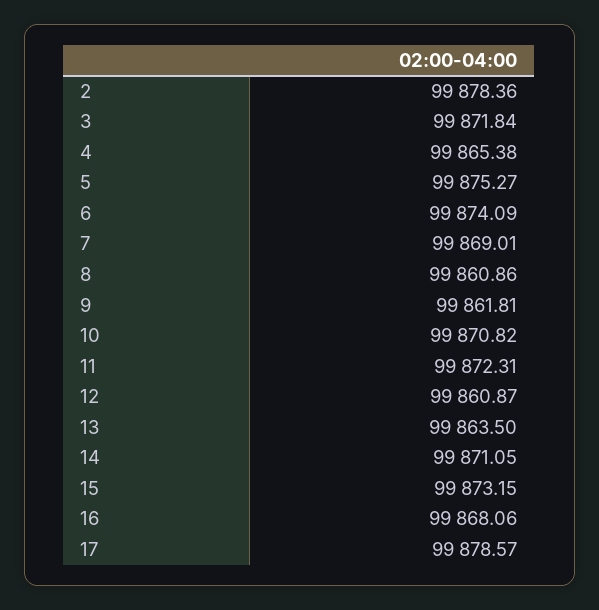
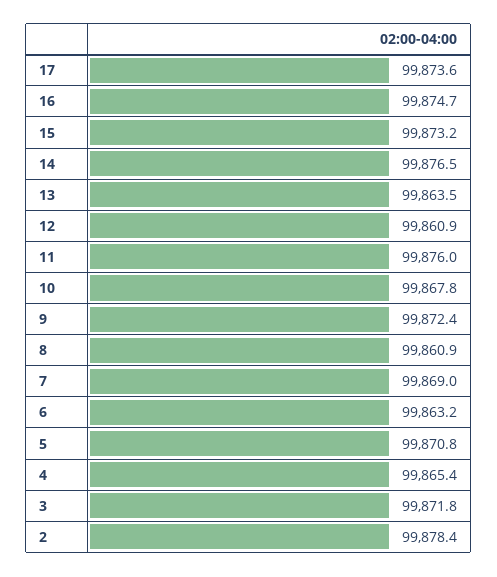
5: 99875.27 -> 99870.8
6: 99874.09 -> 99863.2
9: 99861.81 -> 99872.4
10: 99870.82 -> 99867.8
11: 99872.31 -> 99876
14: 99871.05 -> 99876.5
16: 99868.06 -> 99874.7
17: 99878.57 -> 99873.6

